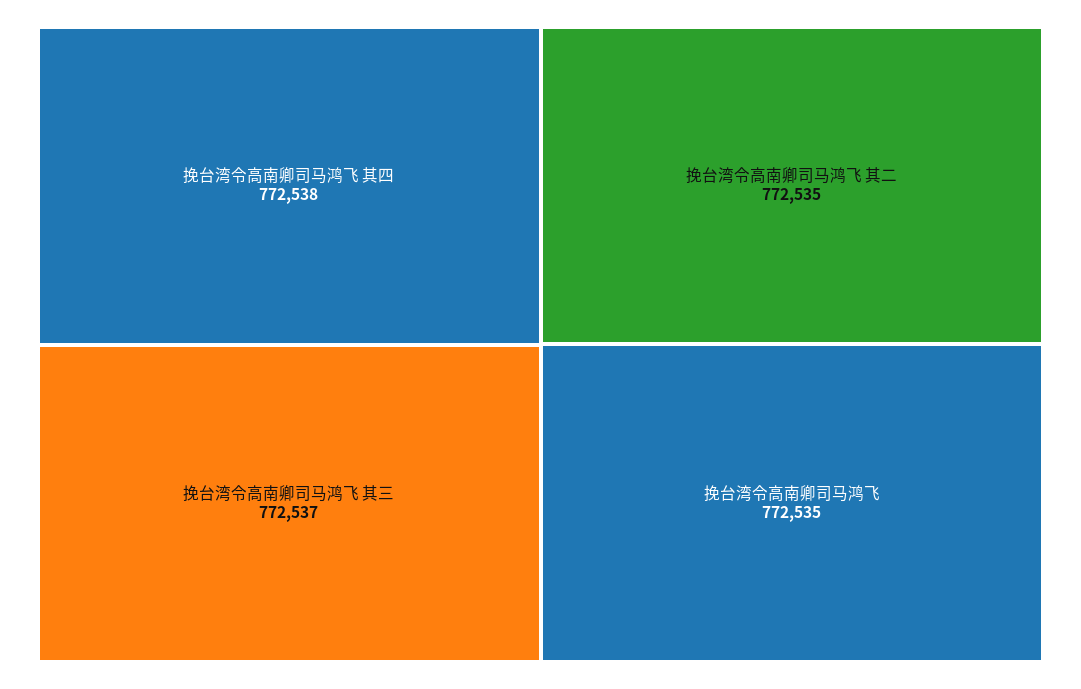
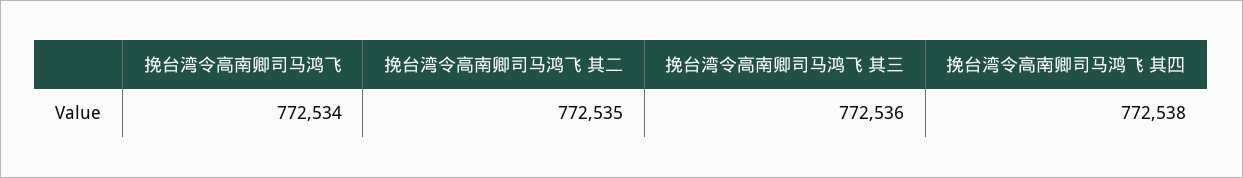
挽台湾令高南卿司马鸿飞 其三: 772537 -> 772536
挽台湾令高南卿司马鸿飞: 772535 -> 772534

